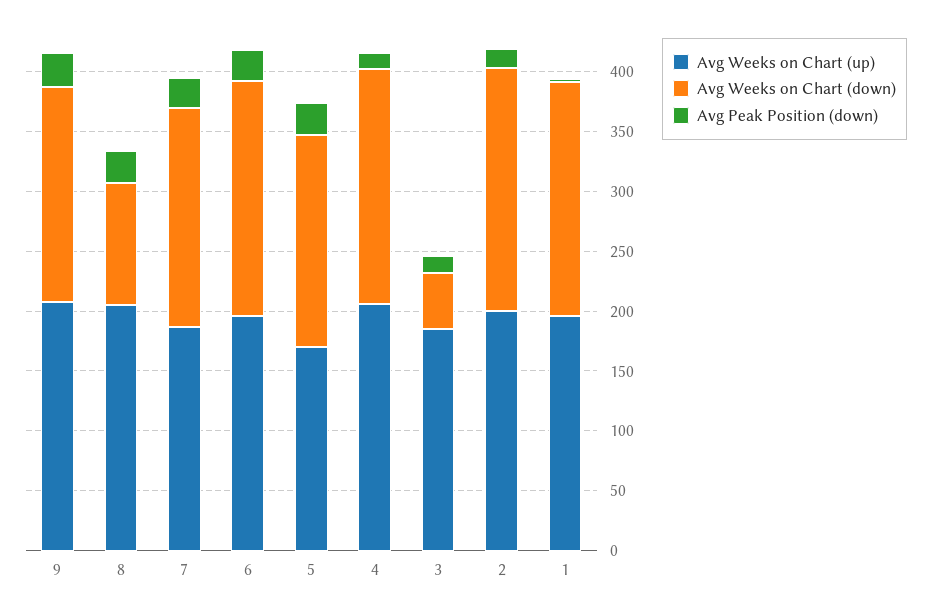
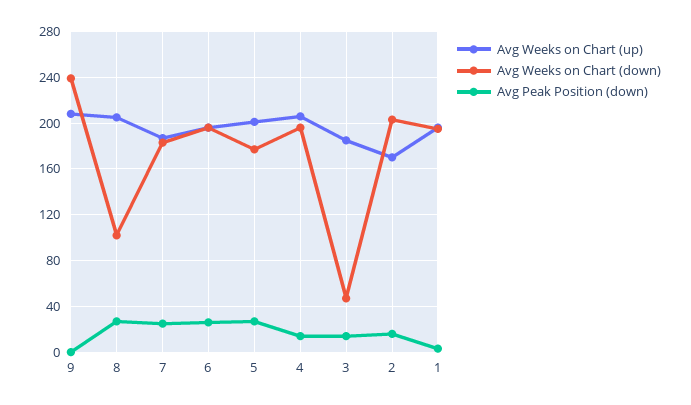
Avg Weeks on Chart (down), 9: 180 -> 240
Avg Peak Position (down), 9: 30 -> 0
Avg Weeks on Chart (up), 5: 170 -> 200
Avg Weeks on Chart (up), 2: 200 -> 170

